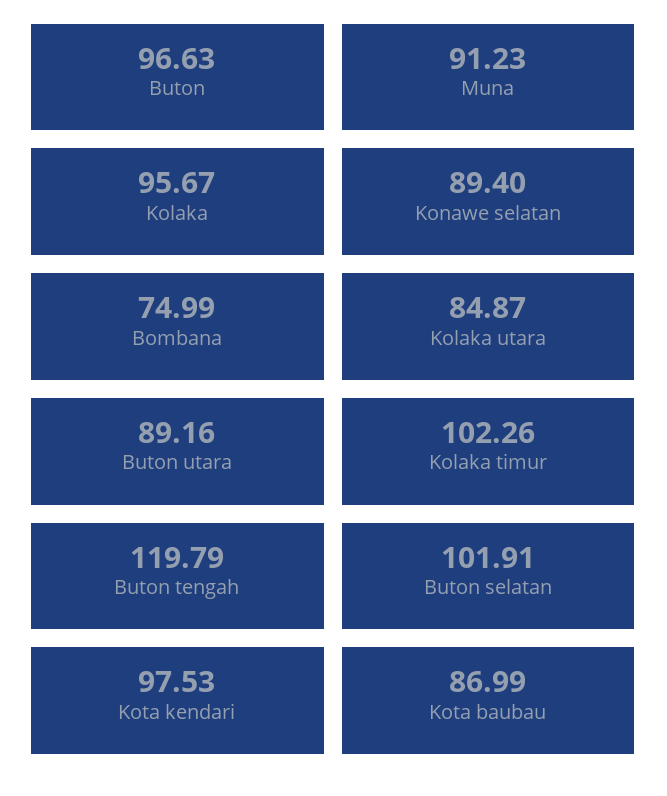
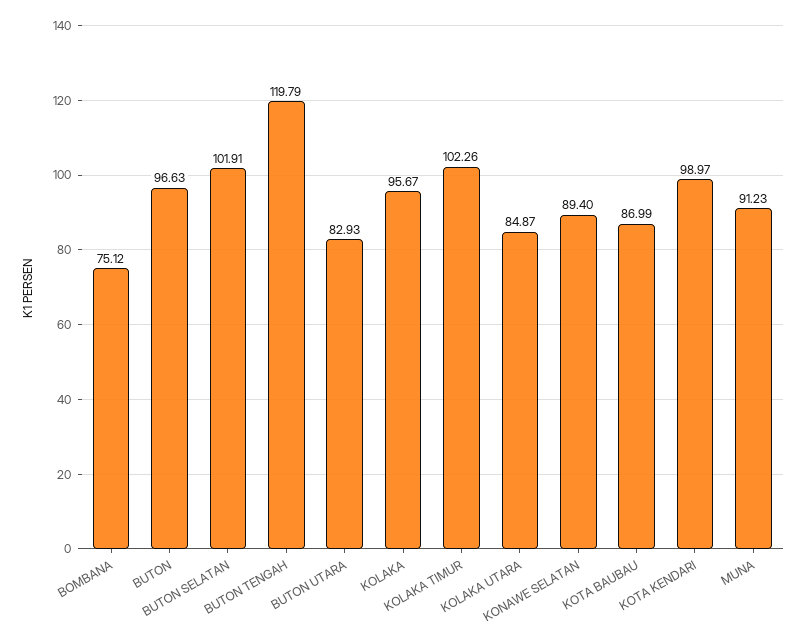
Bombana: 74.99 -> 75.12
Buton utara: 89.16 -> 82.93
Kota kendari: 97.53 -> 98.97

